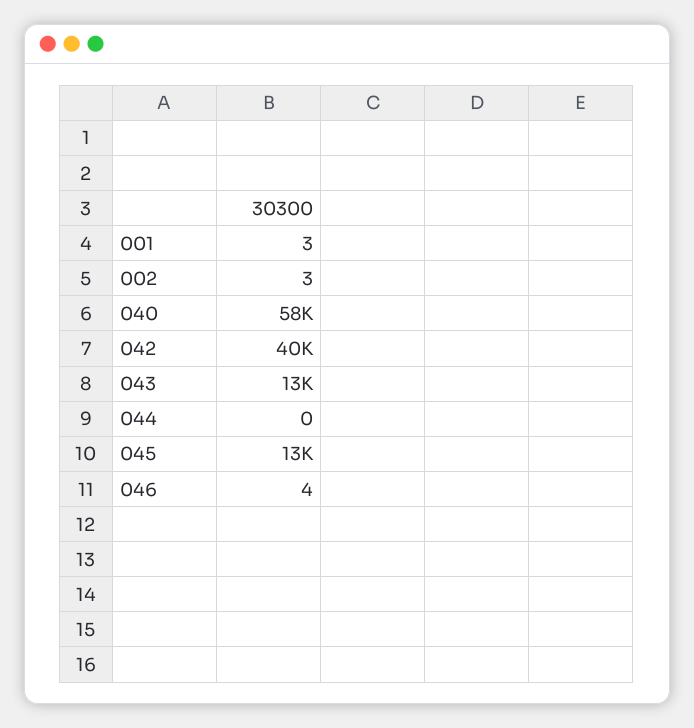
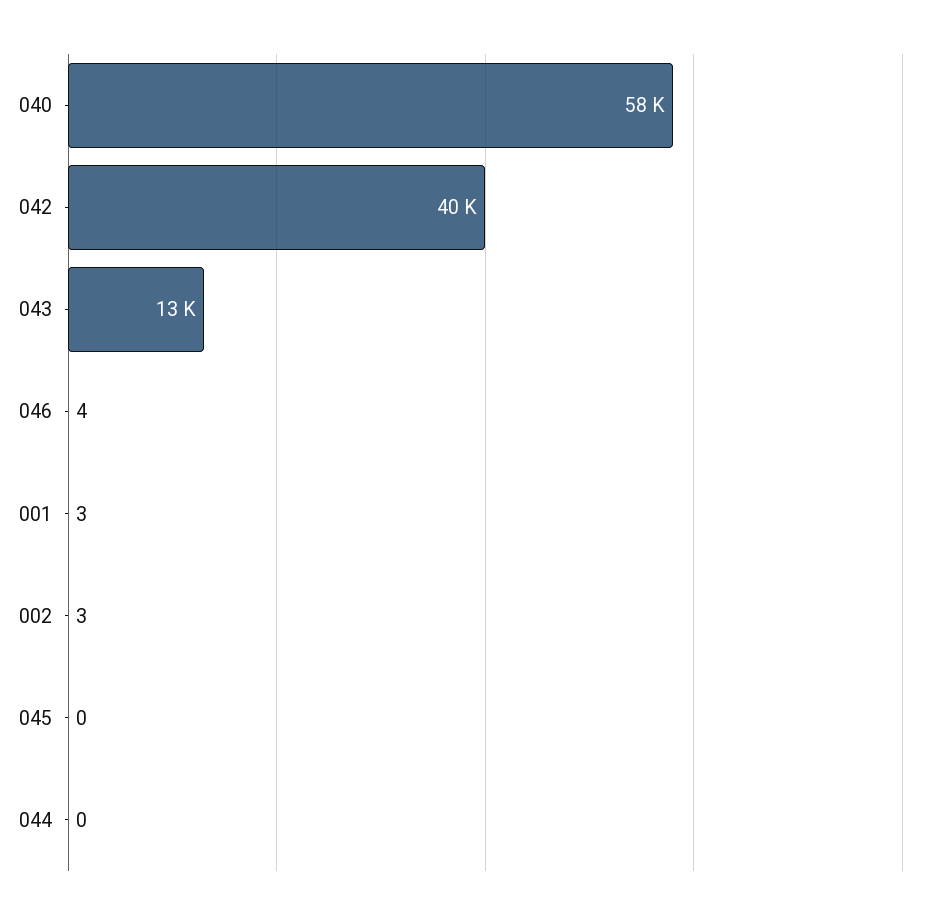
045: 13000 -> 0

